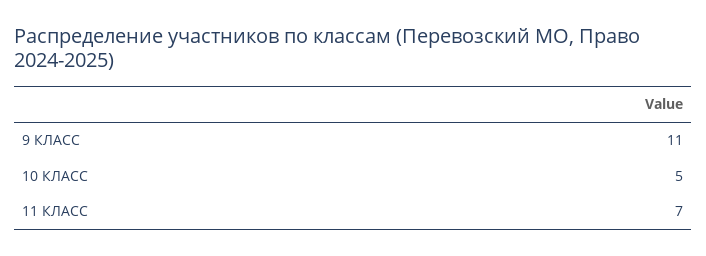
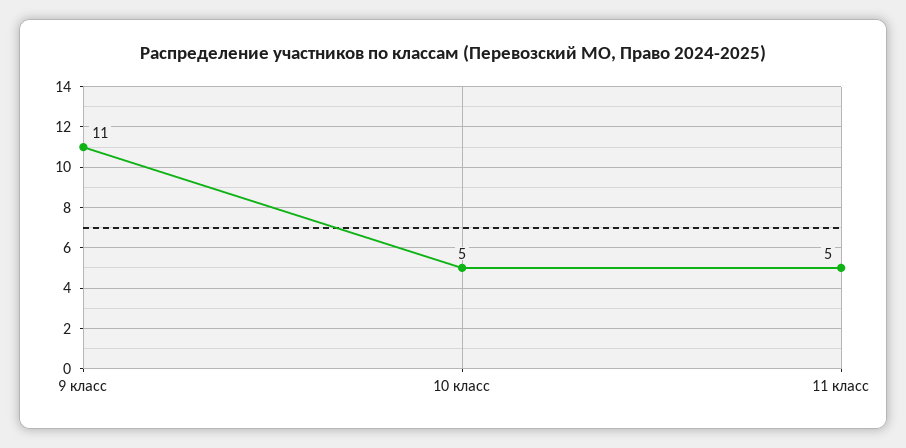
11 КЛАСС: 7 -> 5

